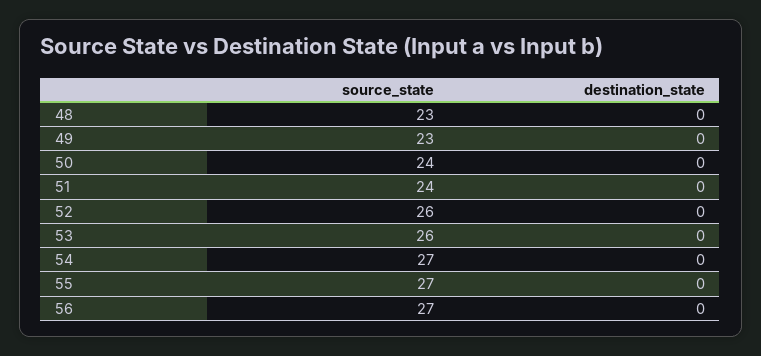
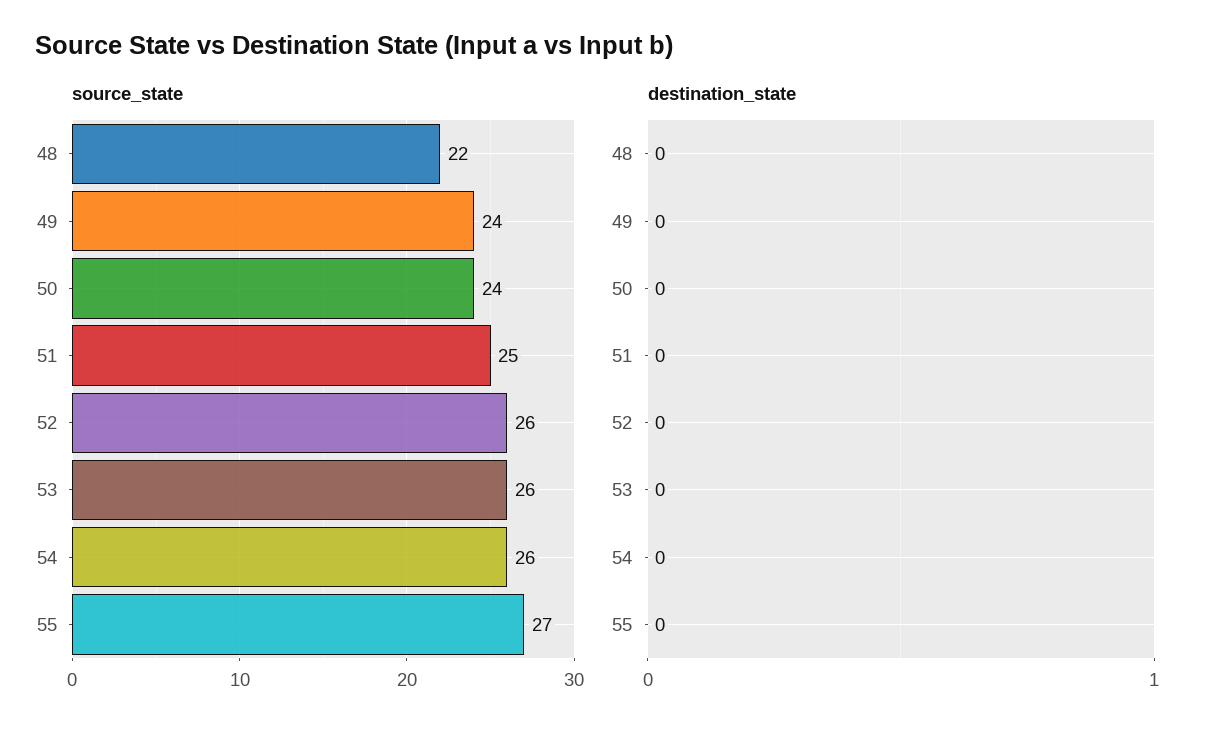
source_state, 48: 23 -> 22
source_state, 49: 23 -> 24
source_state, 51: 24 -> 25
source_state, 54: 27 -> 26
source_state, 56: 27 -> none
destination_state, 56: 0 -> none

